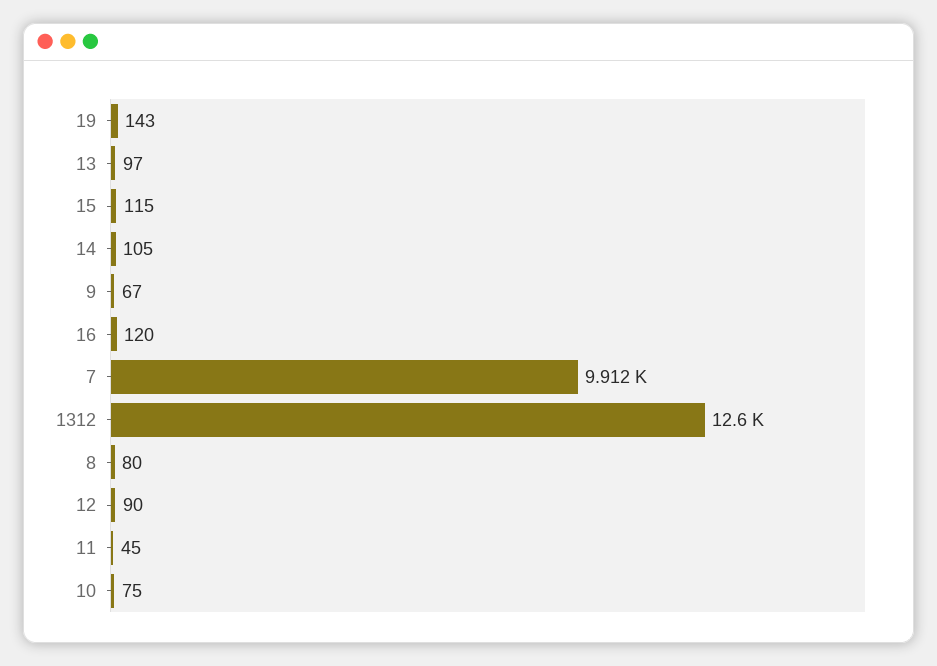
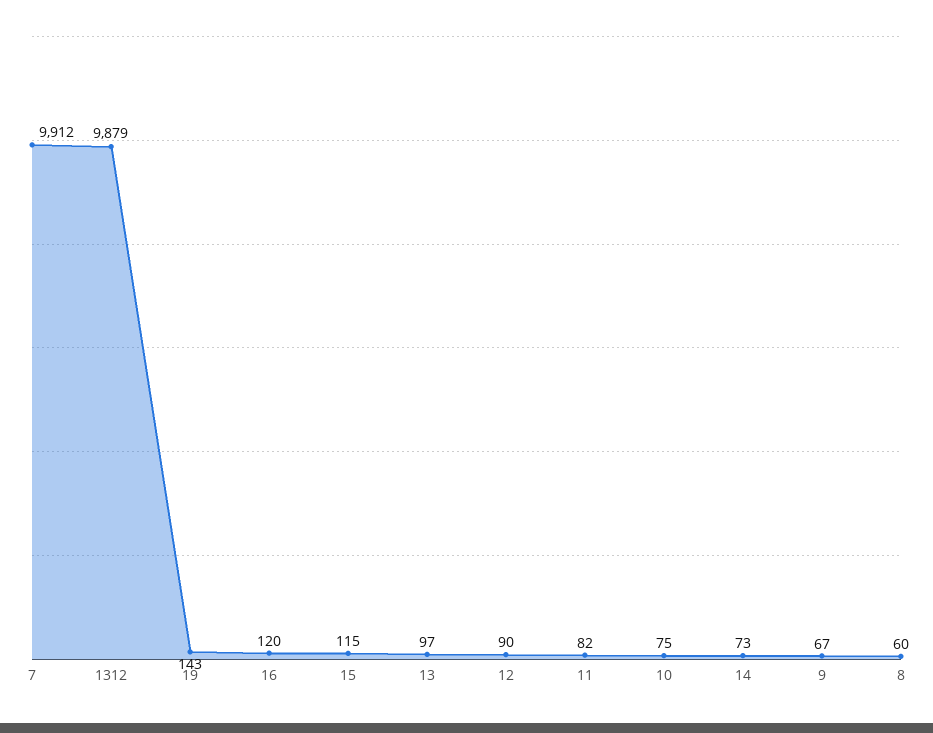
14: 105 -> 73
1312: 12600 -> 9879
8: 80 -> 60
11: 45 -> 82

